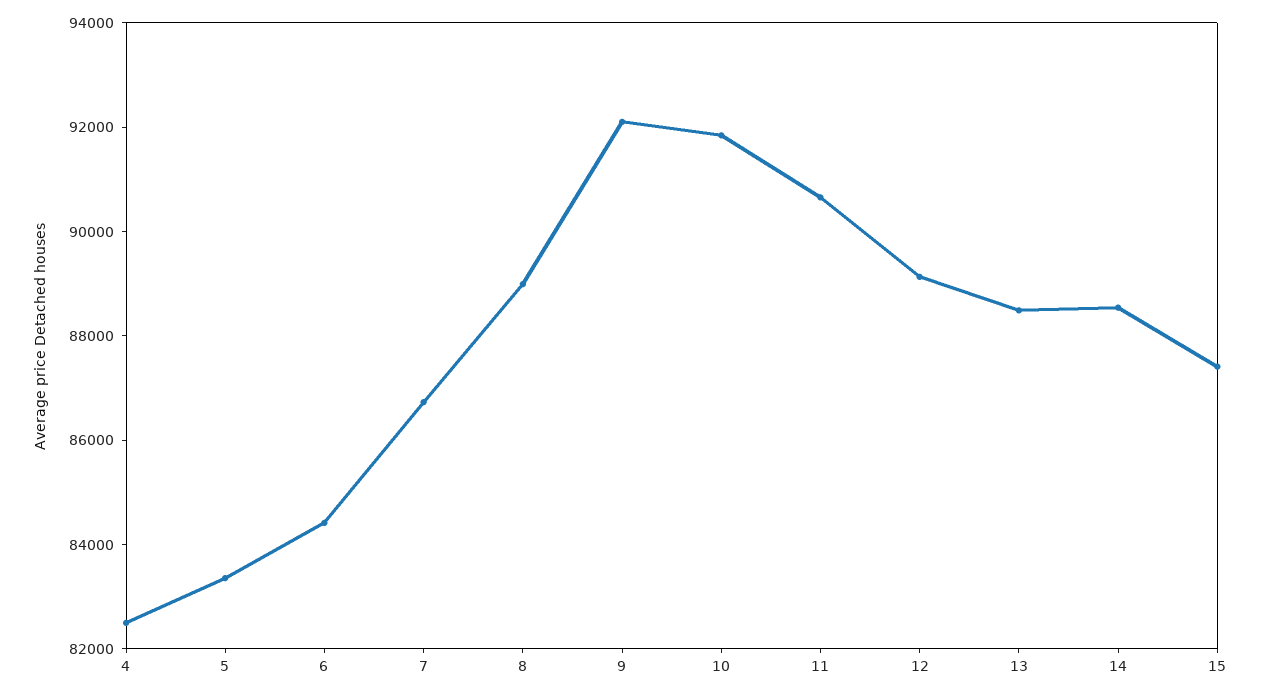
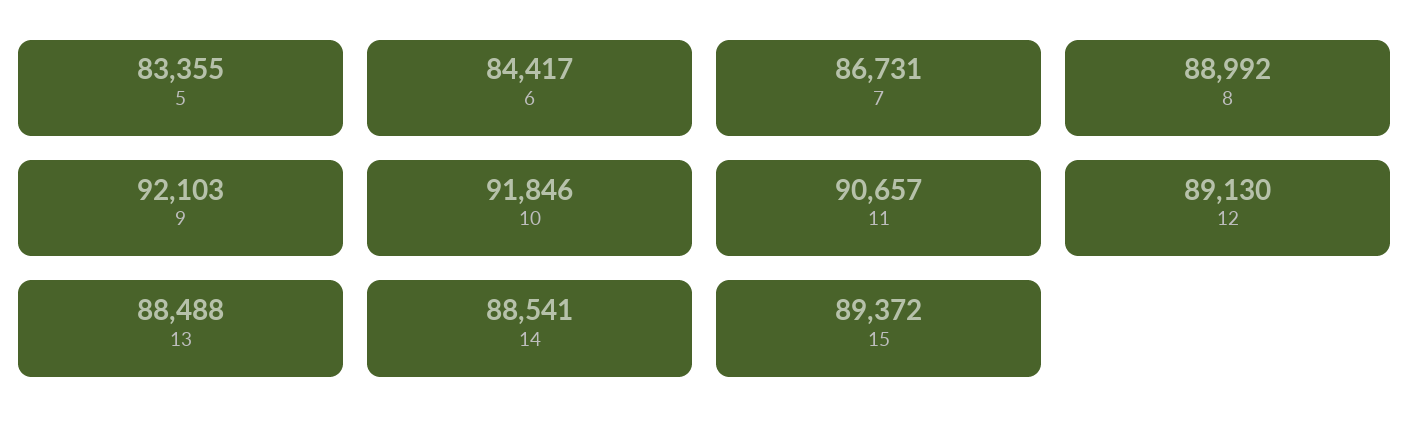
4: 82500 -> none
15: 87500 -> 89372

